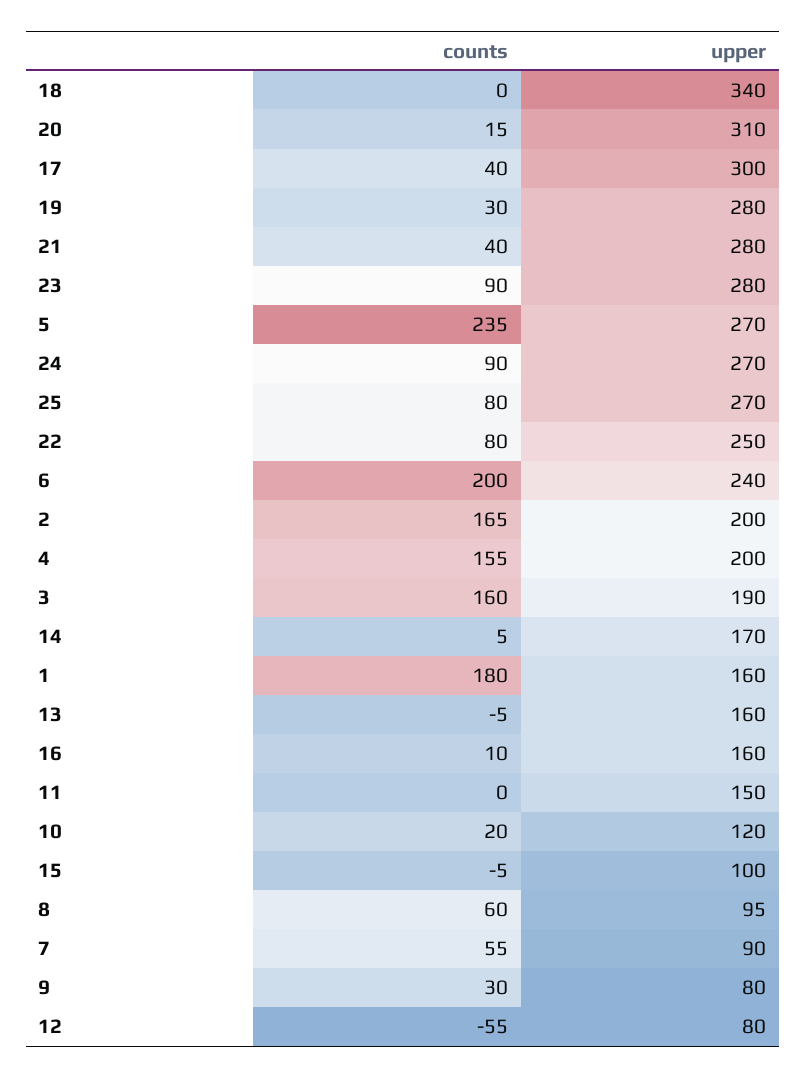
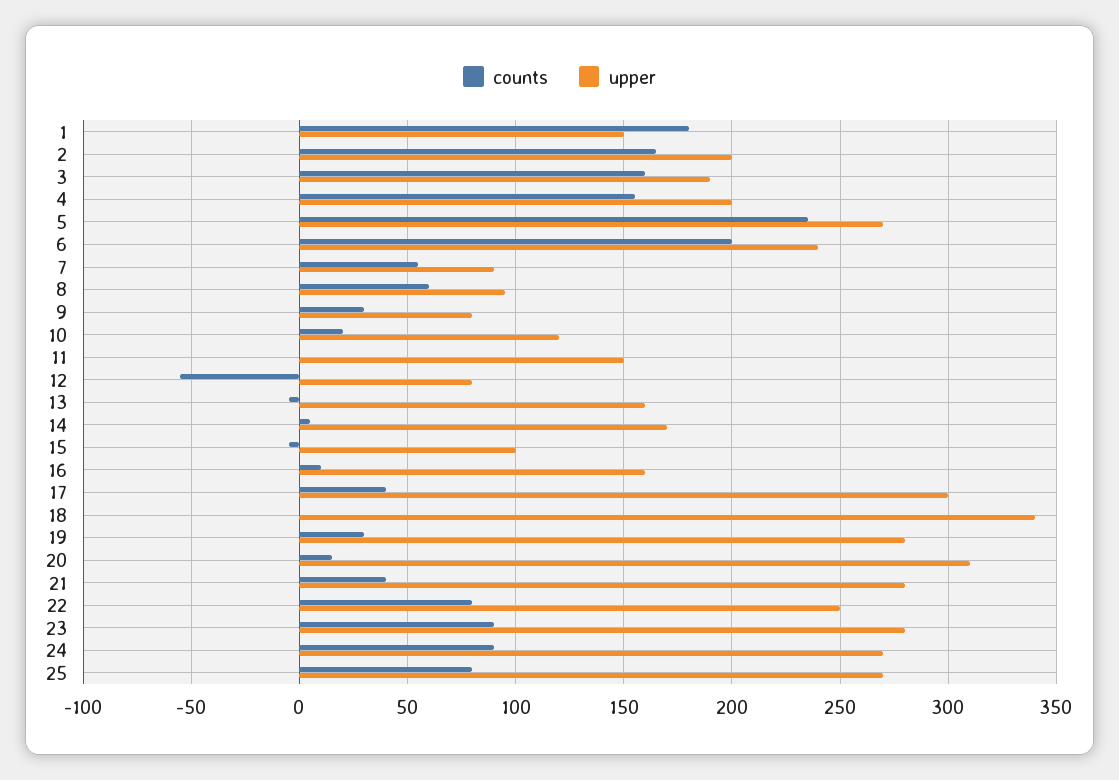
upper, 1: 160 -> 150

